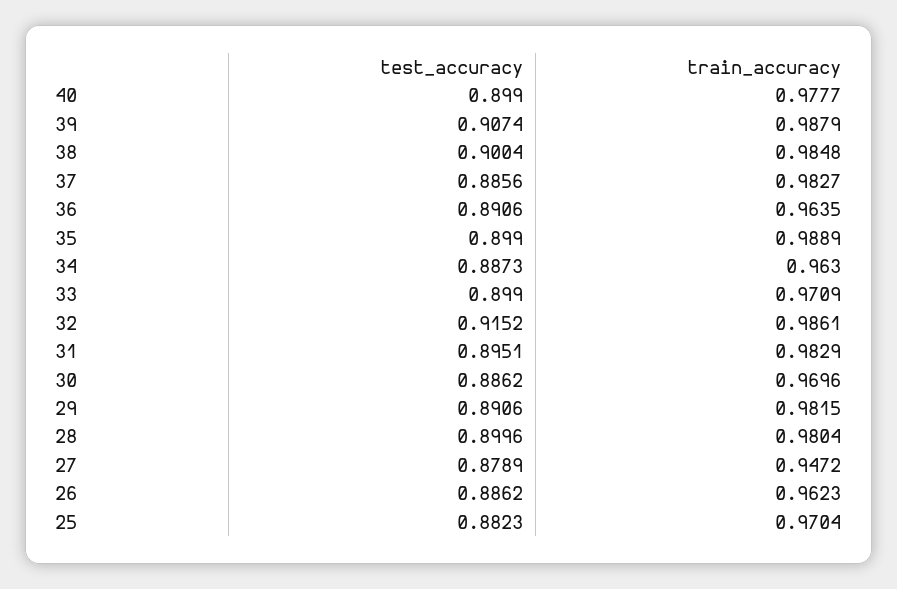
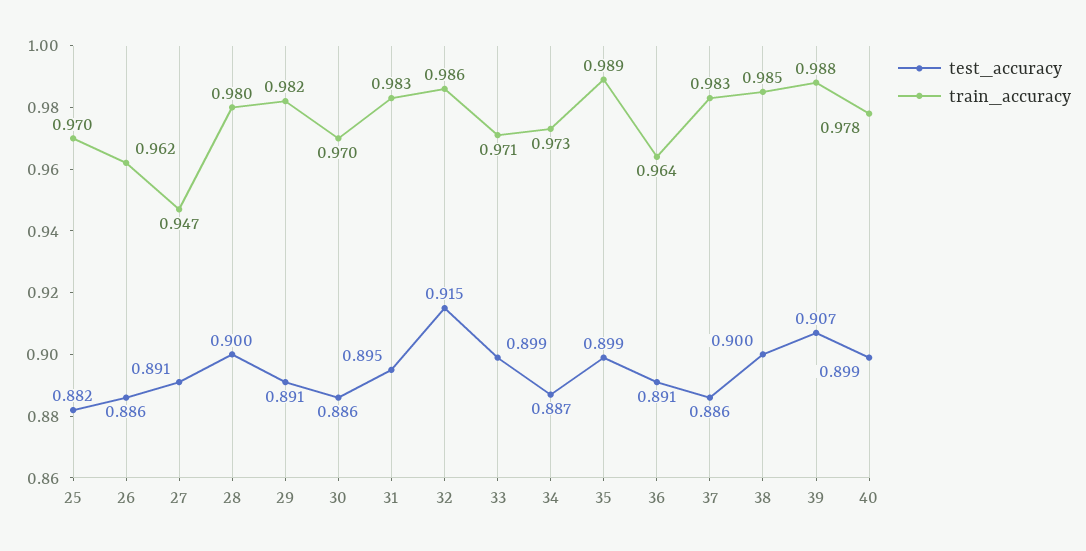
train_accuracy, 34: 0.963 -> 0.973
test_accuracy, 27: 0.8789 -> 0.891

